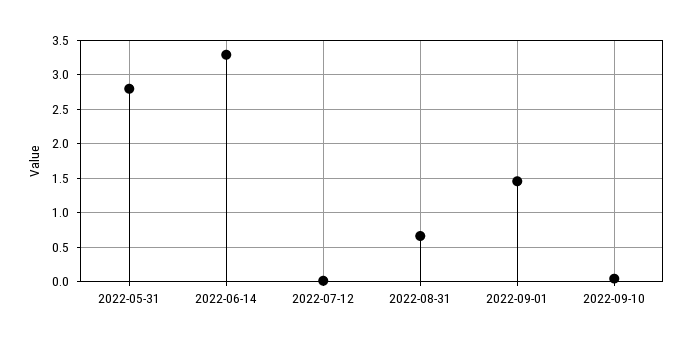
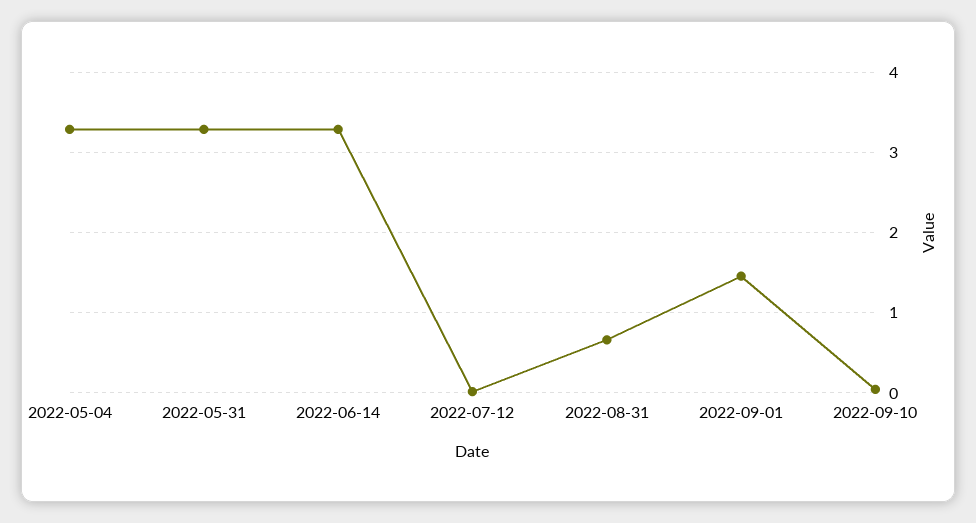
2022-05-31: 2.8 -> 3.3
2022-05-04: none -> 3.3

